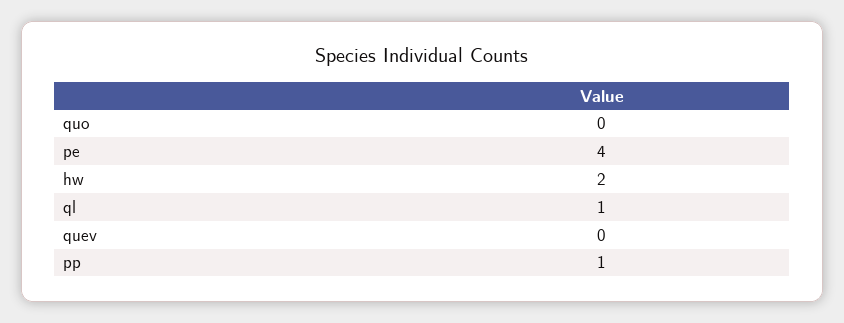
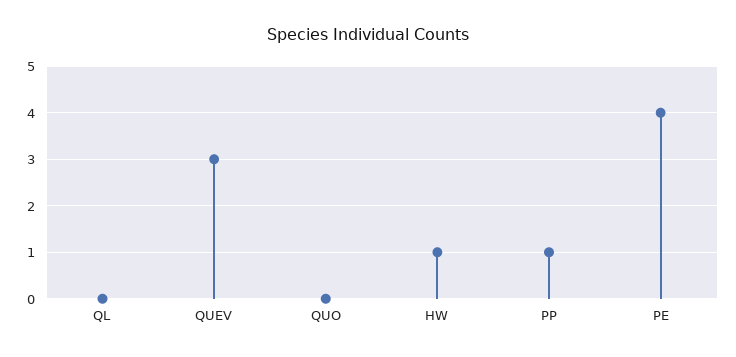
hw: 2 -> 1
ql: 1 -> 0
quev: 0 -> 3

